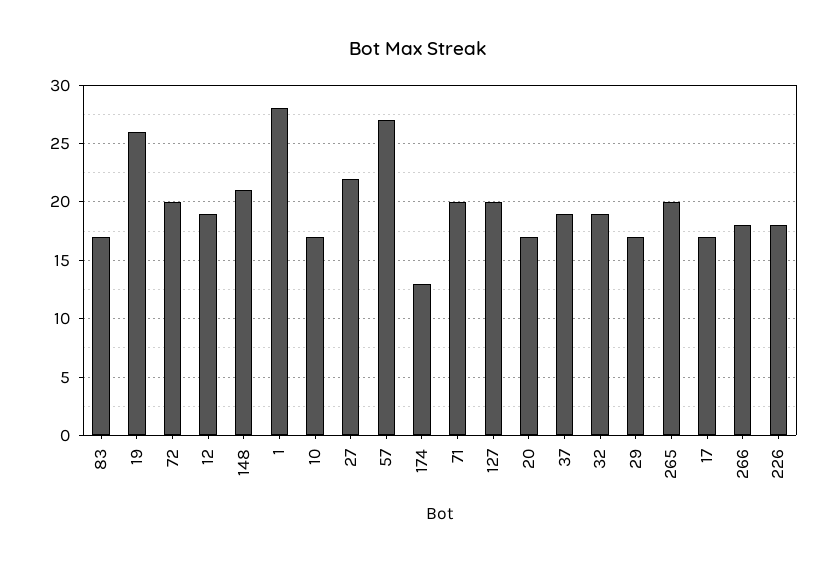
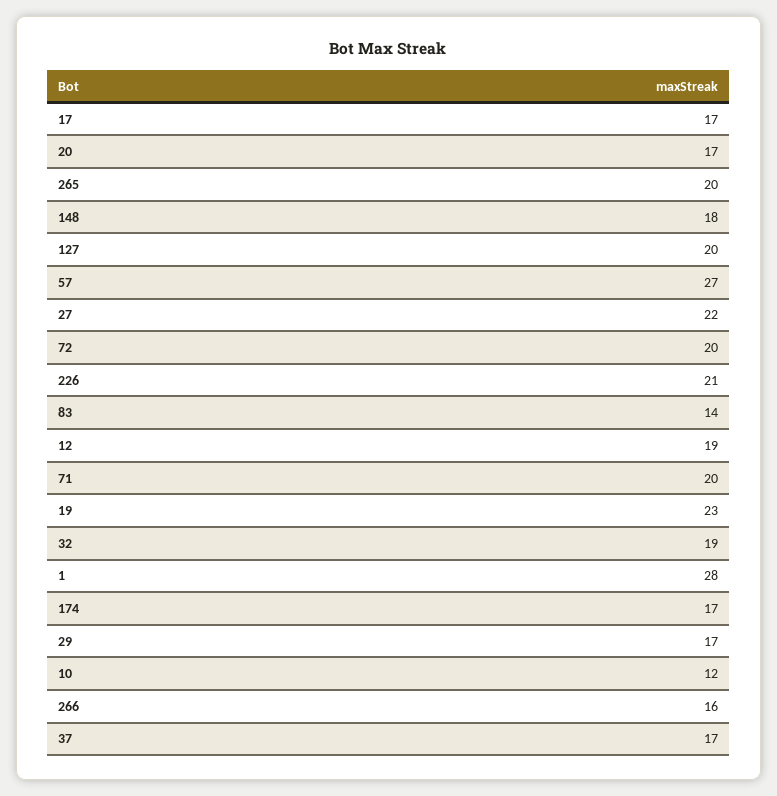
83: 17 -> 14
19: 26 -> 23
148: 21 -> 18
10: 17 -> 12
174: 13 -> 17
37: 19 -> 17
266: 18 -> 16
226: 18 -> 21

